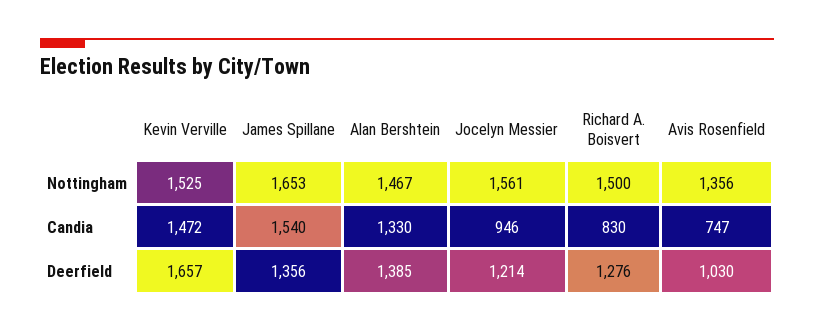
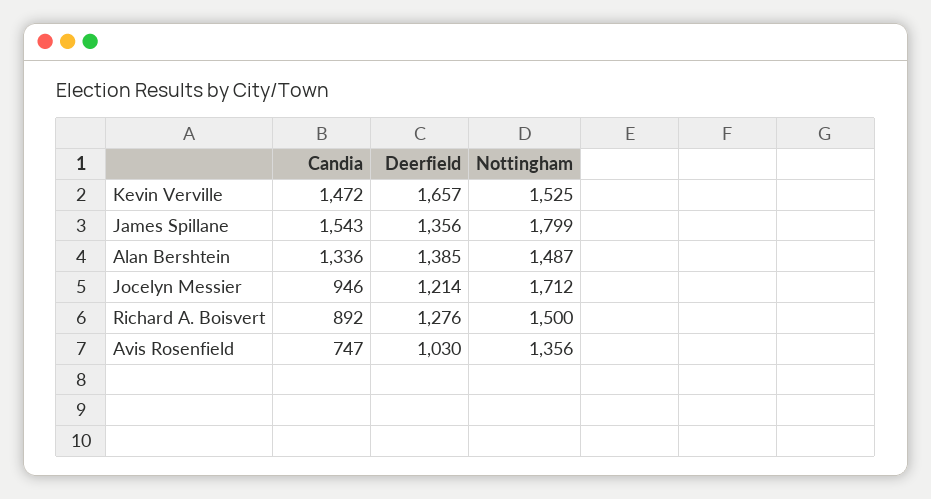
James Spillane, Nottingham: 1653 -> 1799
Alan Bershtein, Nottingham: 1467 -> 1487
Jocelyn Messier, Nottingham: 1561 -> 1712
James Spillane, Candia: 1540 -> 1543
Alan Bershtein, Candia: 1330 -> 1336
Richard A. Boisvert, Candia: 830 -> 892

